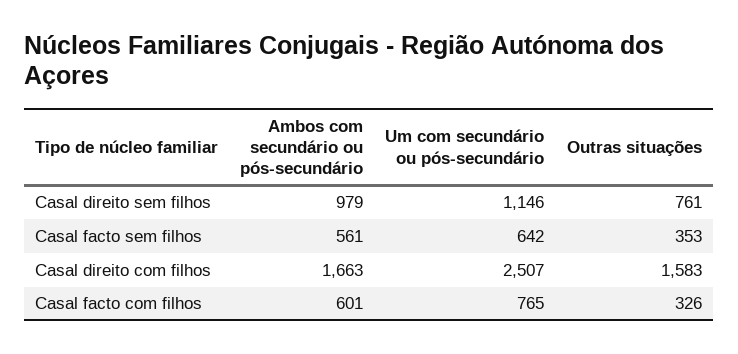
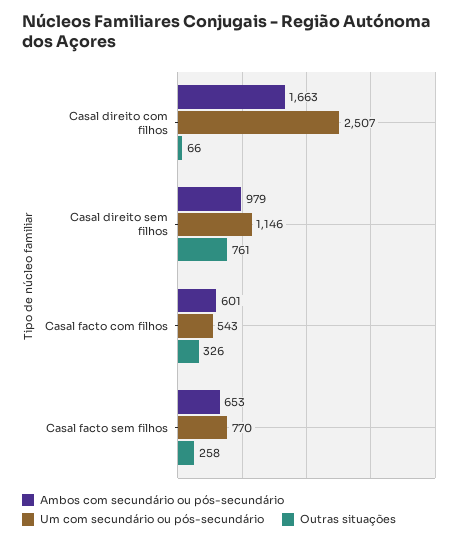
Ambos com secundário ou pós-secundário, Casal facto sem filhos: 561 -> 653
Um com secundário ou pós-secundário, Casal facto sem filhos: 642 -> 770
Outras situações, Casal facto sem filhos: 353 -> 258
Outras situações, Casal direito com filhos: 1583 -> 66
Um com secundário ou pós-secundário, Casal facto com filhos: 765 -> 543

